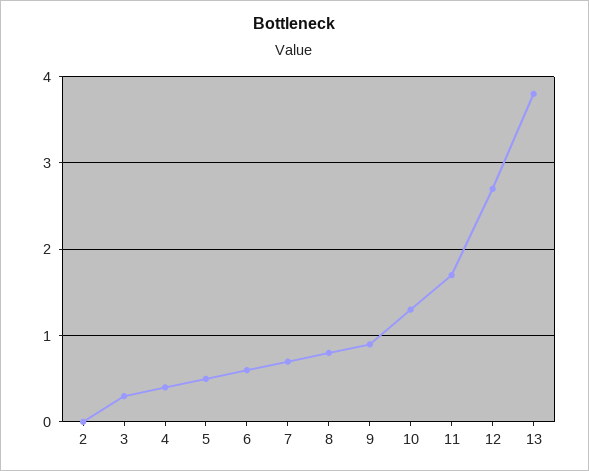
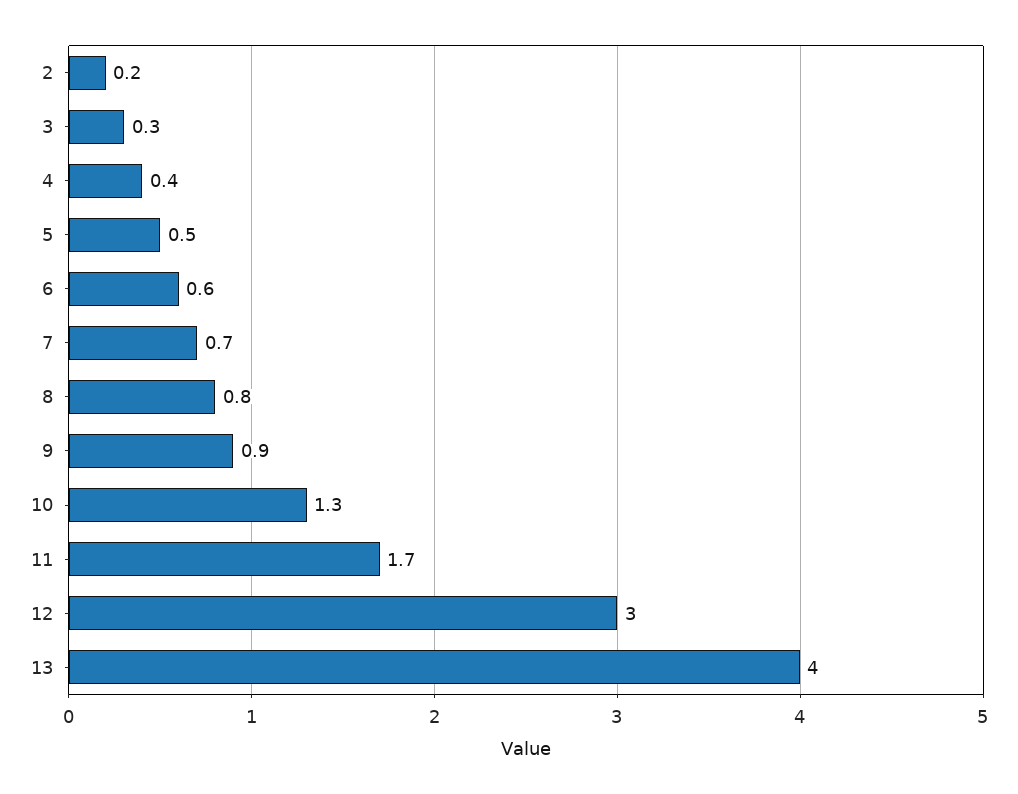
2: 0 -> 0.2
12: 2.7 -> 3
13: 3.8 -> 4

